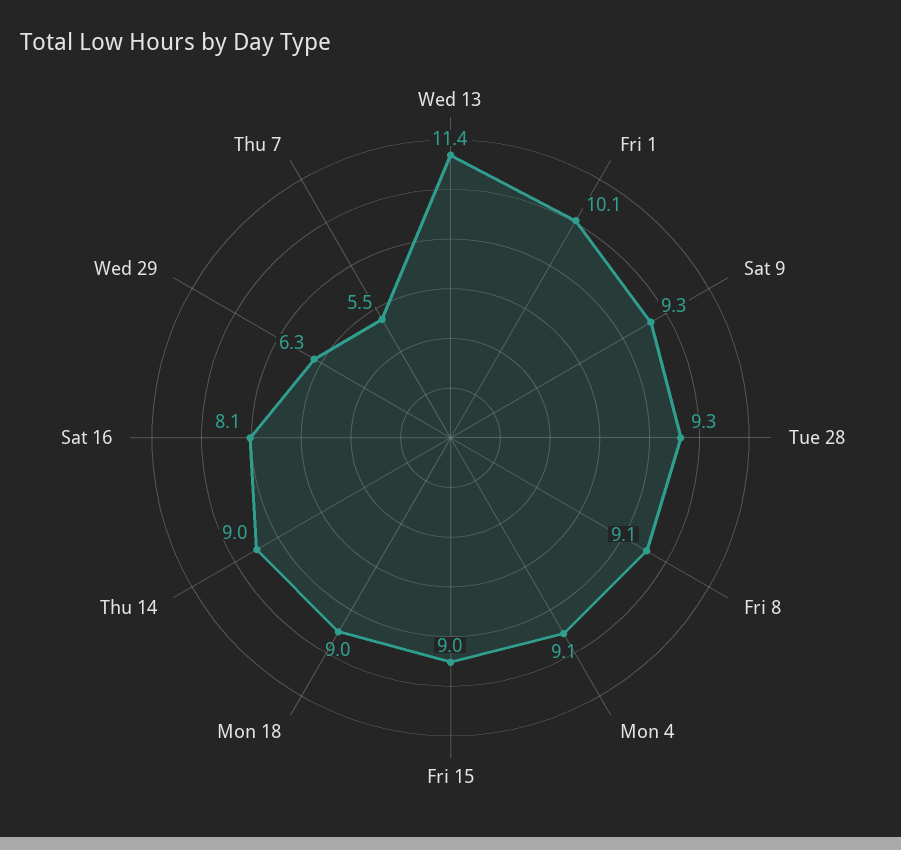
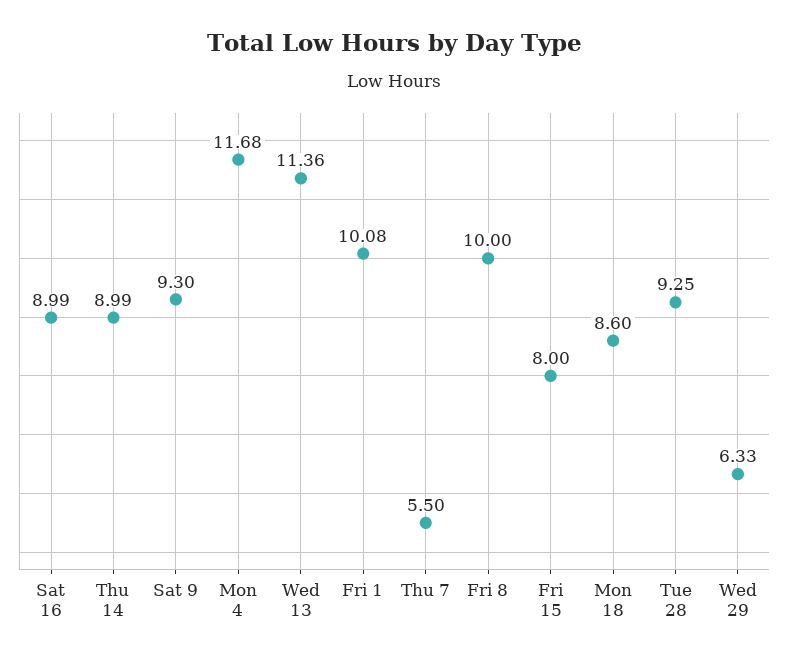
Fri 8: 9.1 -> 10
Mon 4: 9.1 -> 11.68
Fri 15: 9 -> 8
Mon 18: 9 -> 8.6
Sat 16: 8.1 -> 8.99

